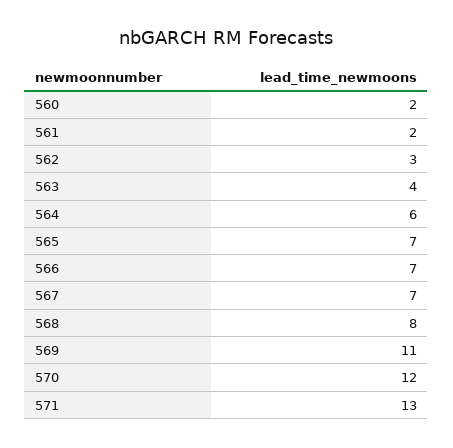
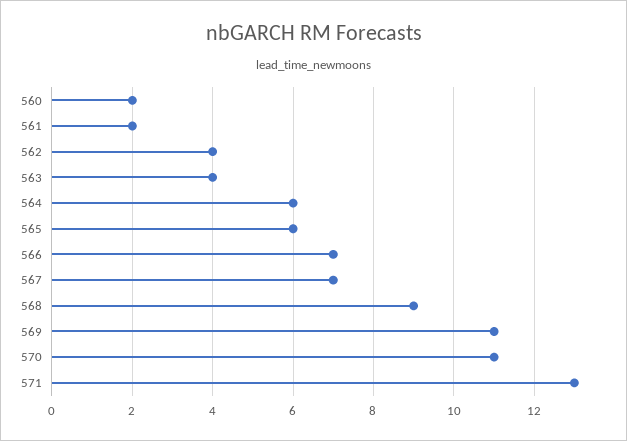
562: 3 -> 4
565: 7 -> 6
568: 8 -> 9
570: 12 -> 11

